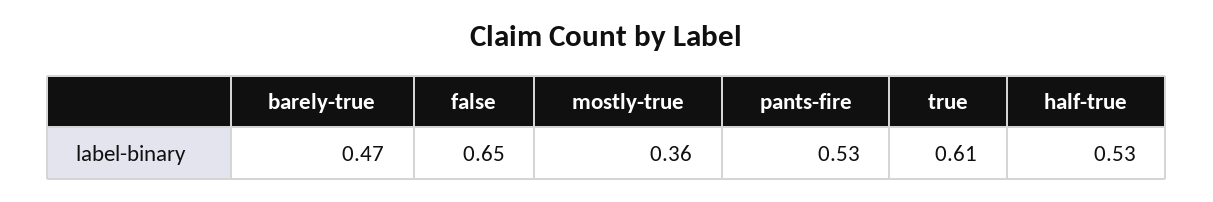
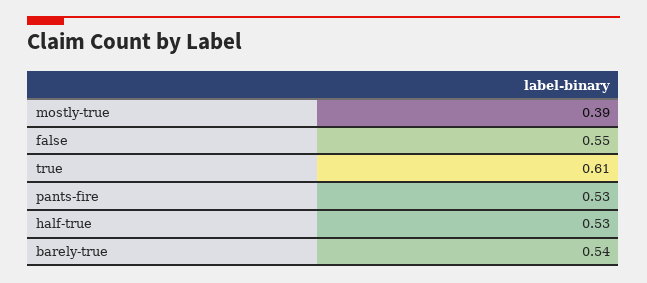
barely-true: 0.47 -> 0.54
false: 0.65 -> 0.55
mostly-true: 0.36 -> 0.39

